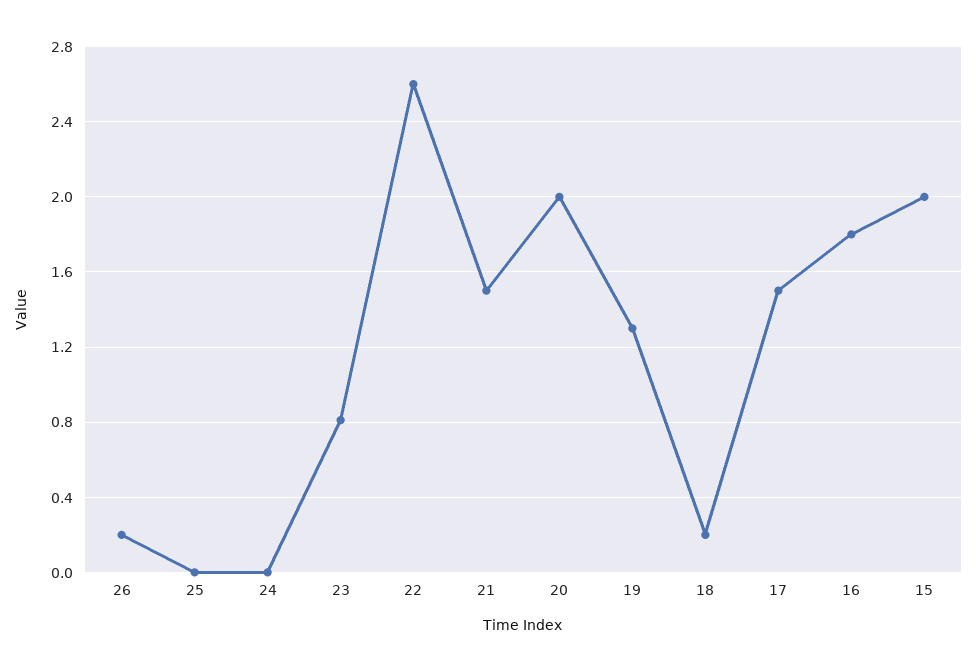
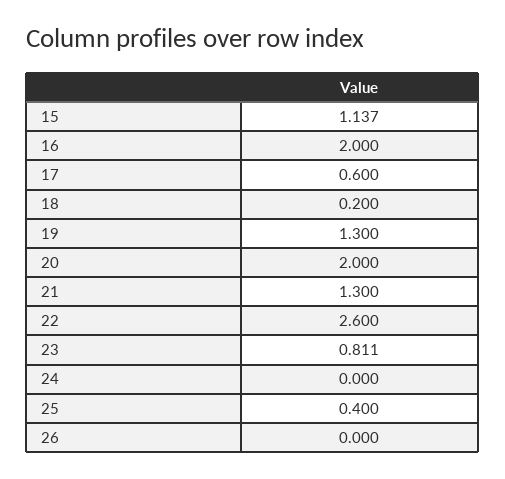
26: 0.2 -> 0
25: 0 -> 0.4
21: 1.5 -> 1.3
17: 1.5 -> 0.6
16: 1.8 -> 2
15: 2 -> 1.137

